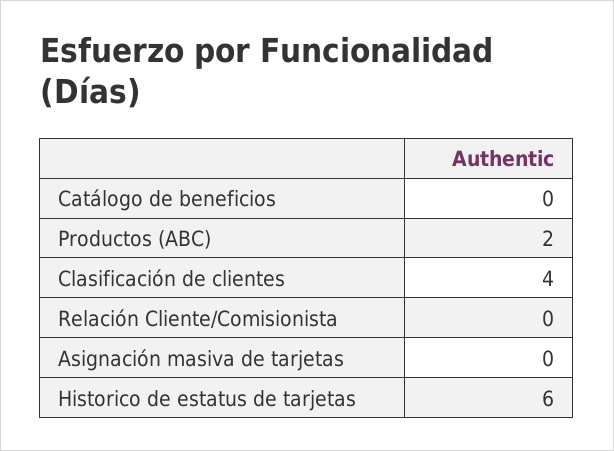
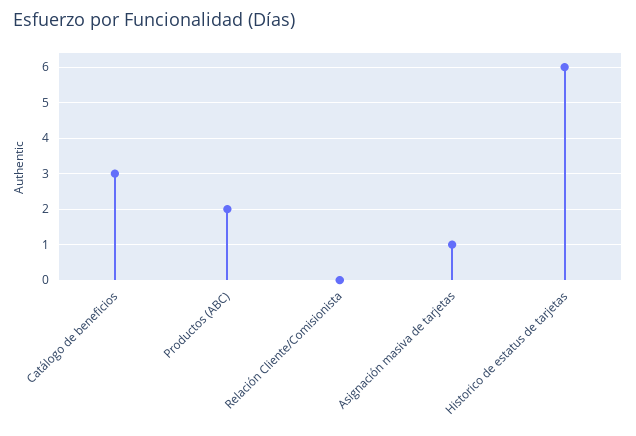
Catálogo de beneficios: 0 -> 3
Clasificación de clientes: 4 -> none
Asignación masiva de tarjetas: 0 -> 1

